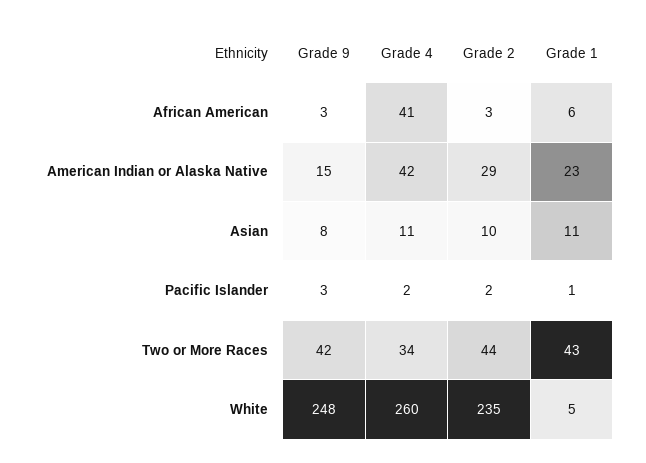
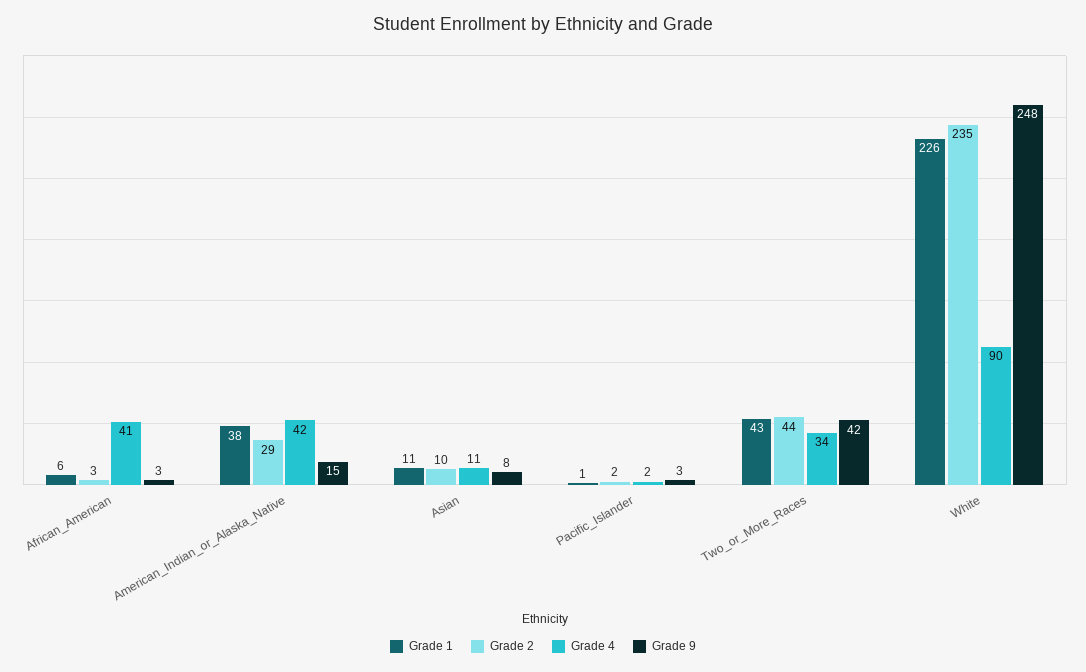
Grade 1, American Indian or Alaska Native: 23 -> 38
Grade 4, White: 260 -> 90
Grade 1, White: 5 -> 226

